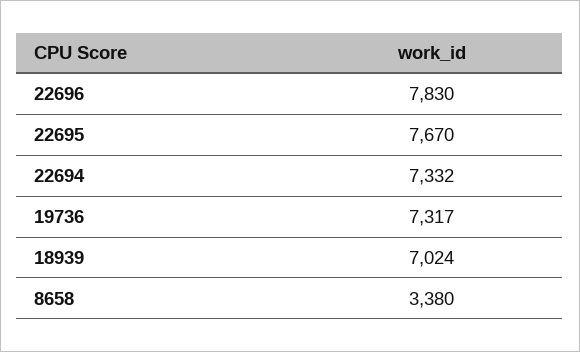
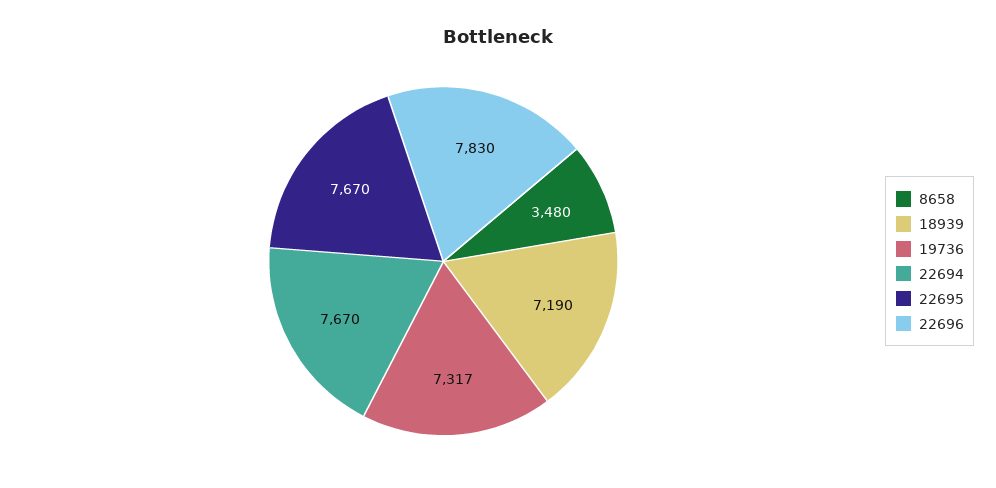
22694: 7332 -> 7670
18939: 7024 -> 7190
8658: 3380 -> 3480

